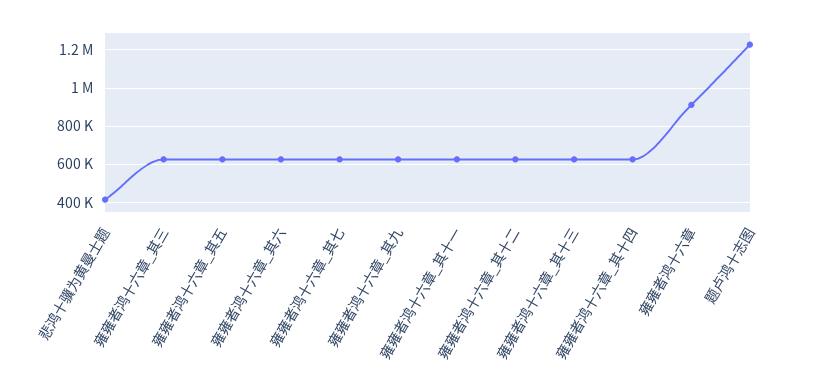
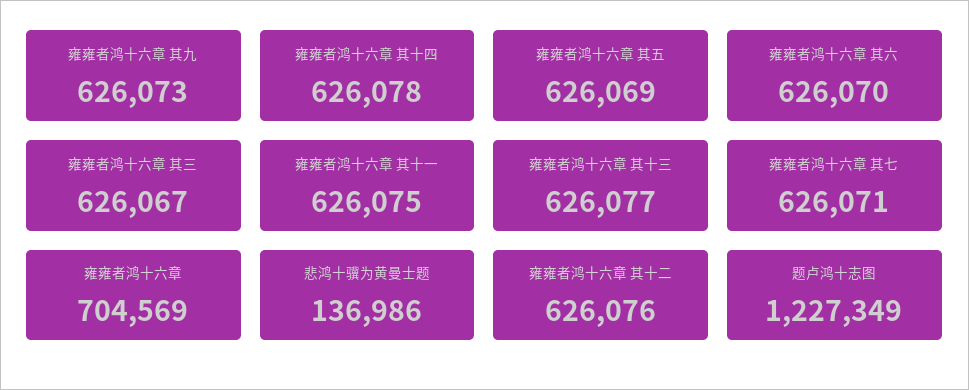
悲鸿十骥为黄曼士题: 400000 -> 136986
雍雍者鸿十六章: 900000 -> 704569

